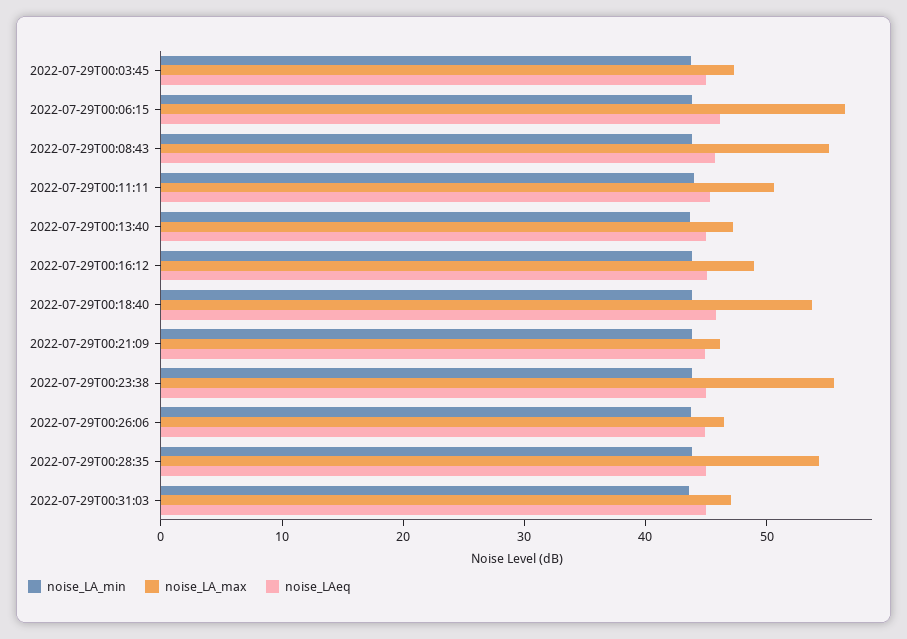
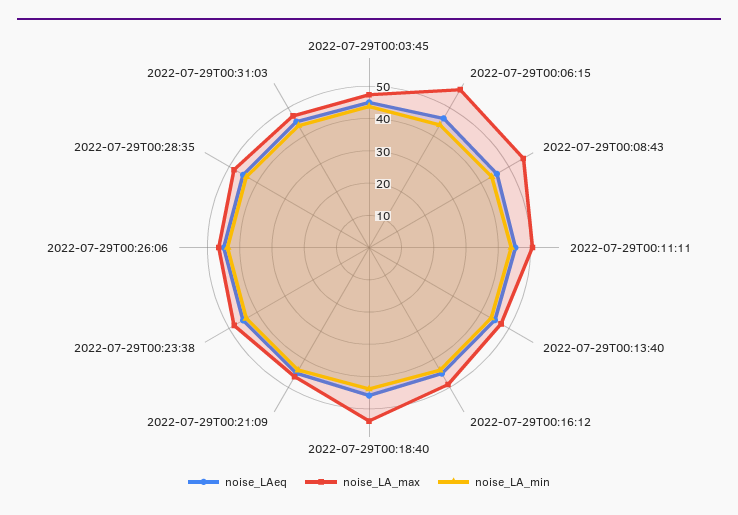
noise_LA_max, 2022-07-29T00:23:38: 56 -> 47.5
noise_LA_max, 2022-07-29T00:28:35: 54 -> 47.5

